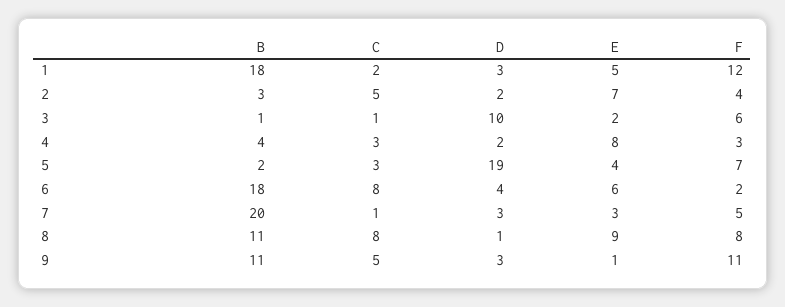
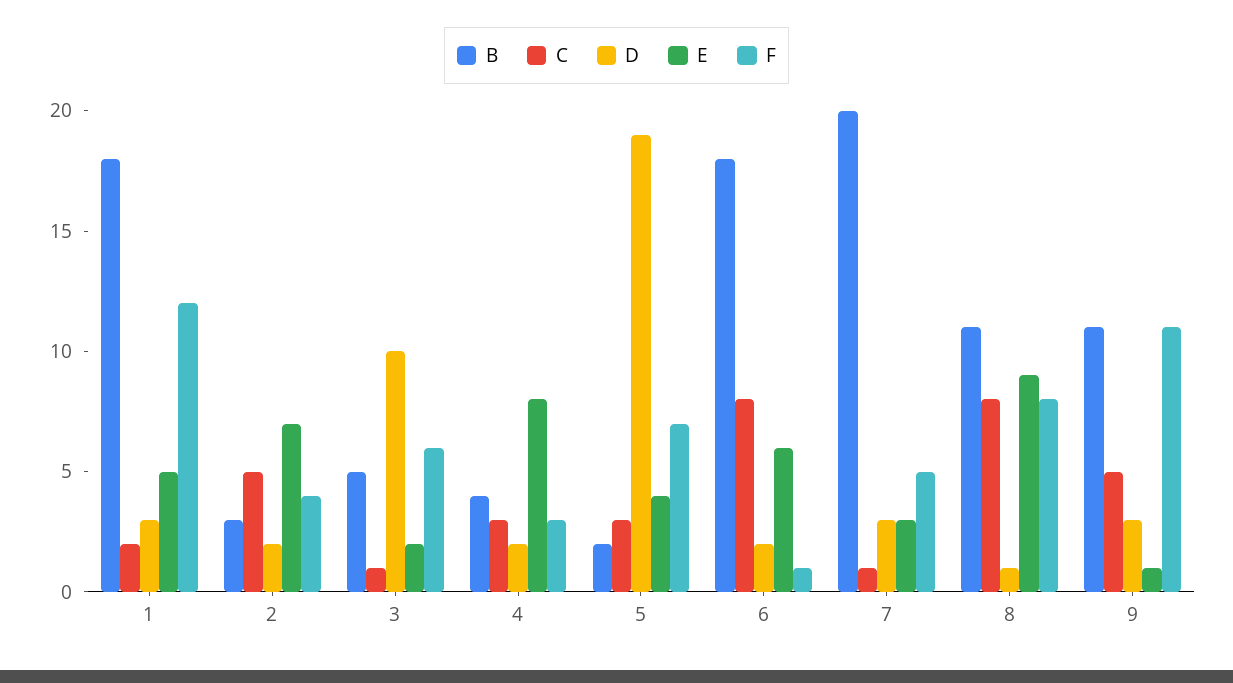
B, 3: 1 -> 5
D, 6: 4 -> 2
F, 6: 2 -> 1

